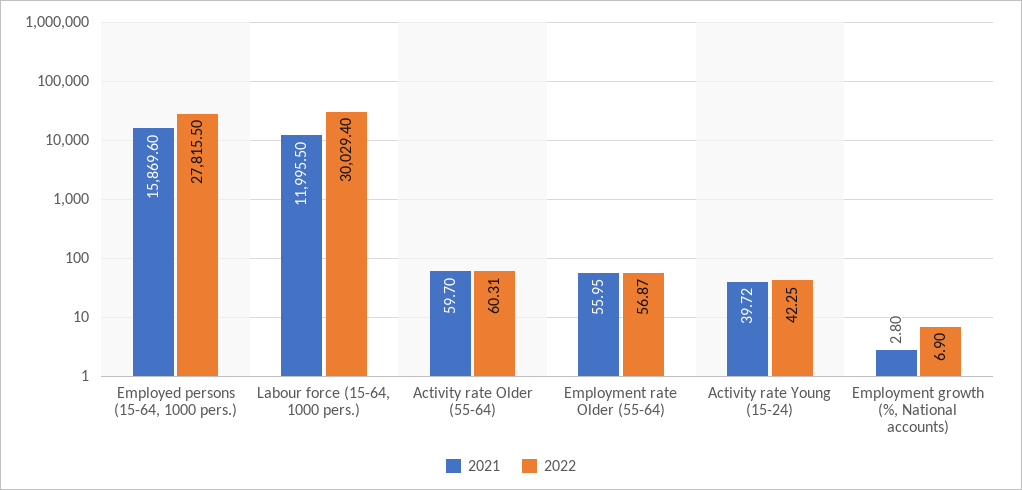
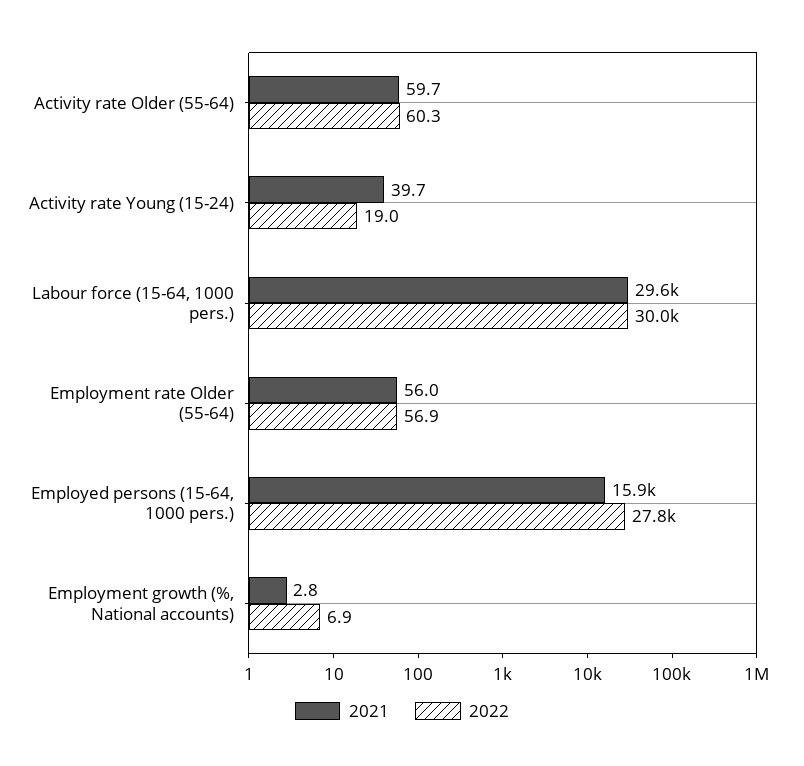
2021, Labour force (15-64, 1000 pers.): 11995.5 -> 29600
2022, Activity rate Young (15-24): 42.25 -> 19

